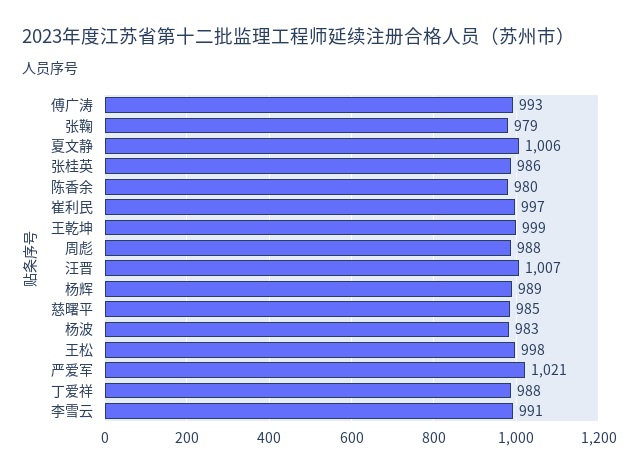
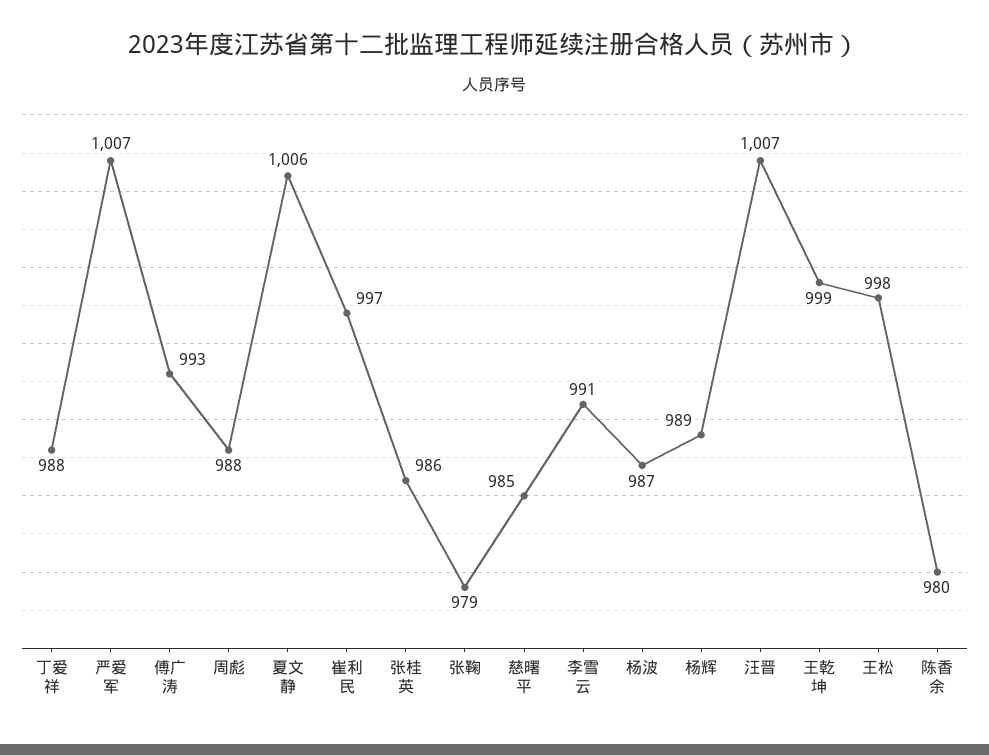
杨波: 983 -> 987
严爱军: 1021 -> 1007

